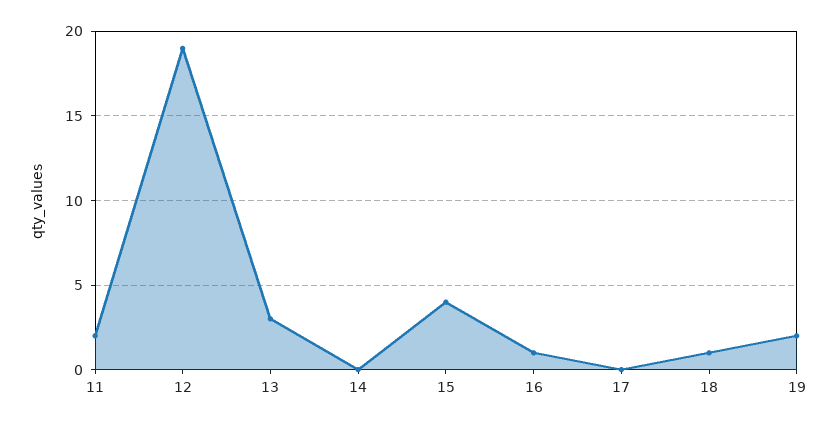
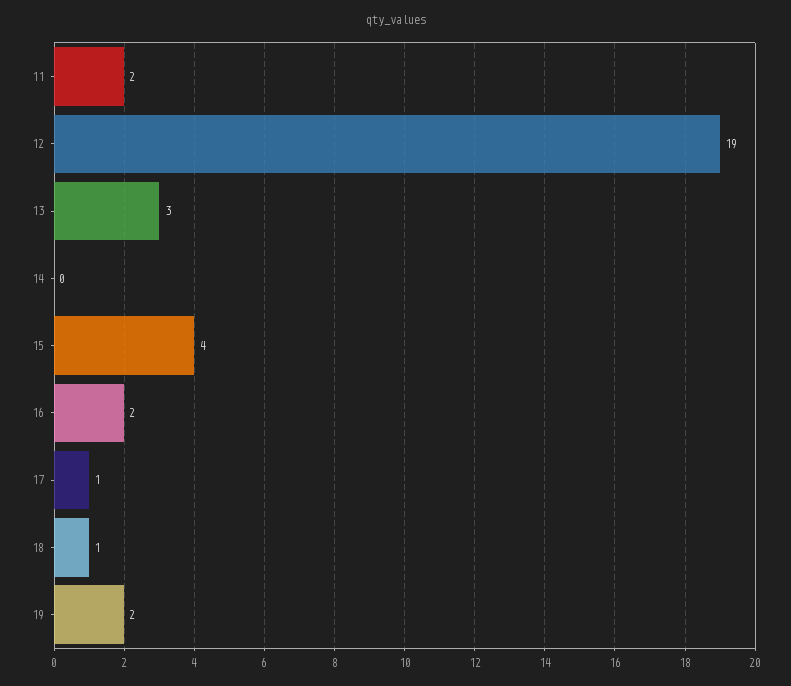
16: 1 -> 2
17: 0 -> 1

